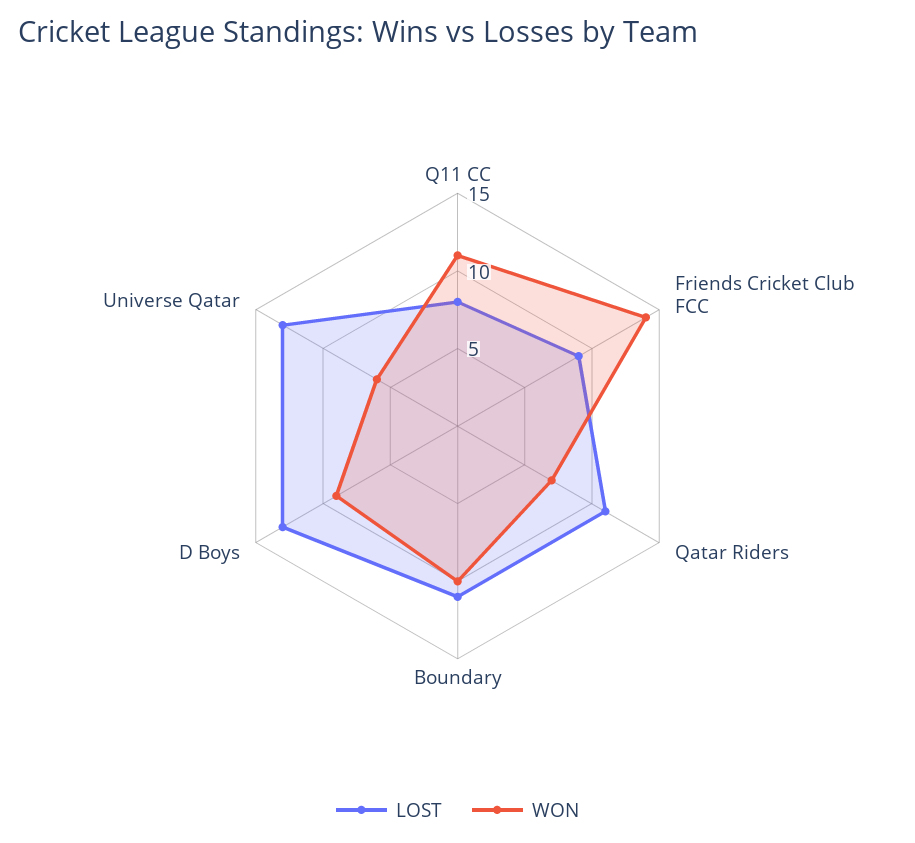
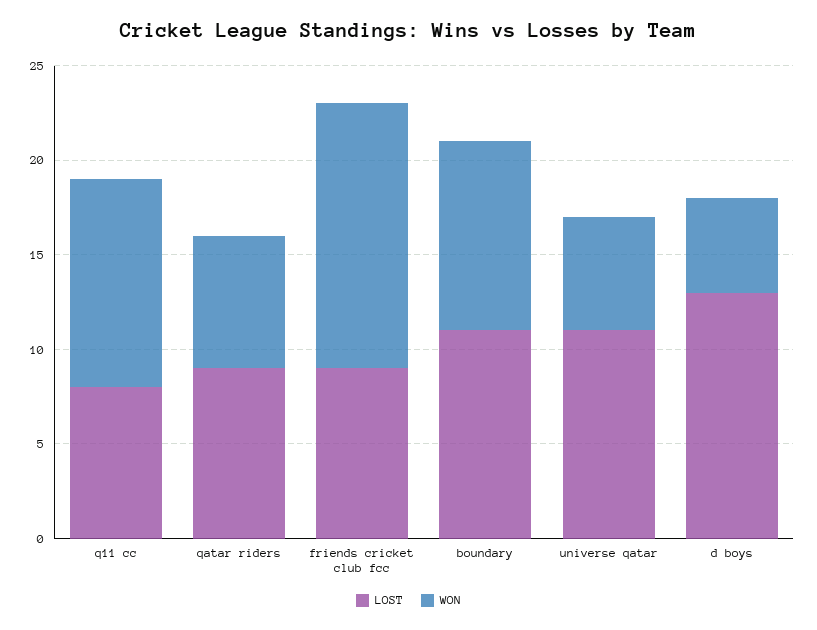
LOST, Qatar Riders: 11 -> 9
WON, D Boys: 9 -> 5
LOST, Universe Qatar: 13 -> 11

